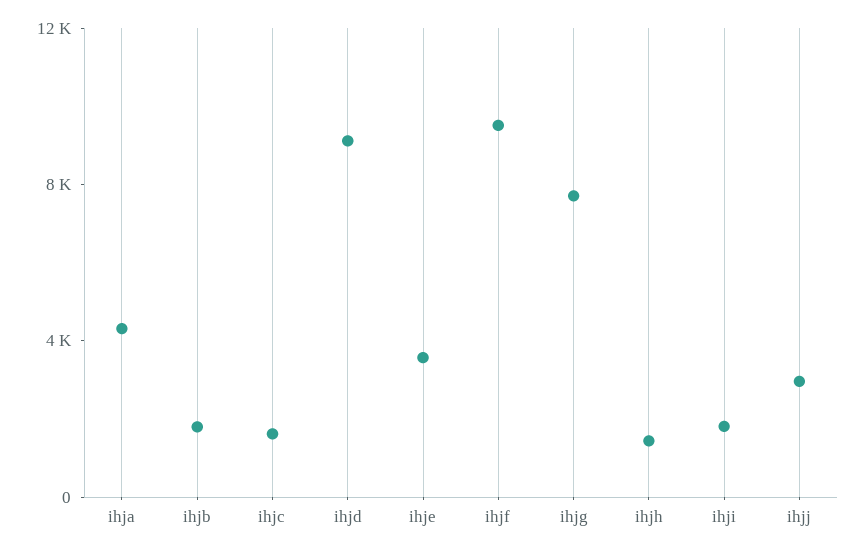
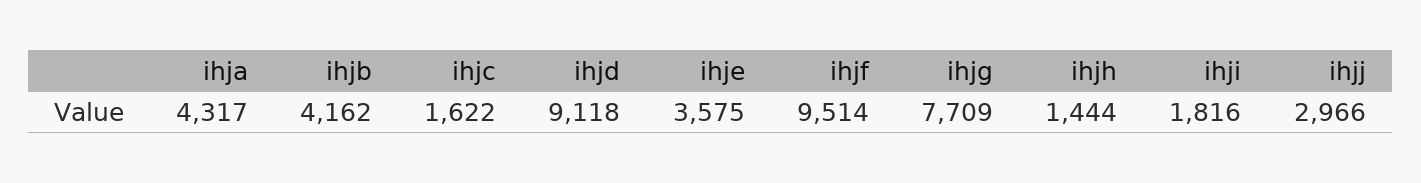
ihjb: 2000 -> 4162

